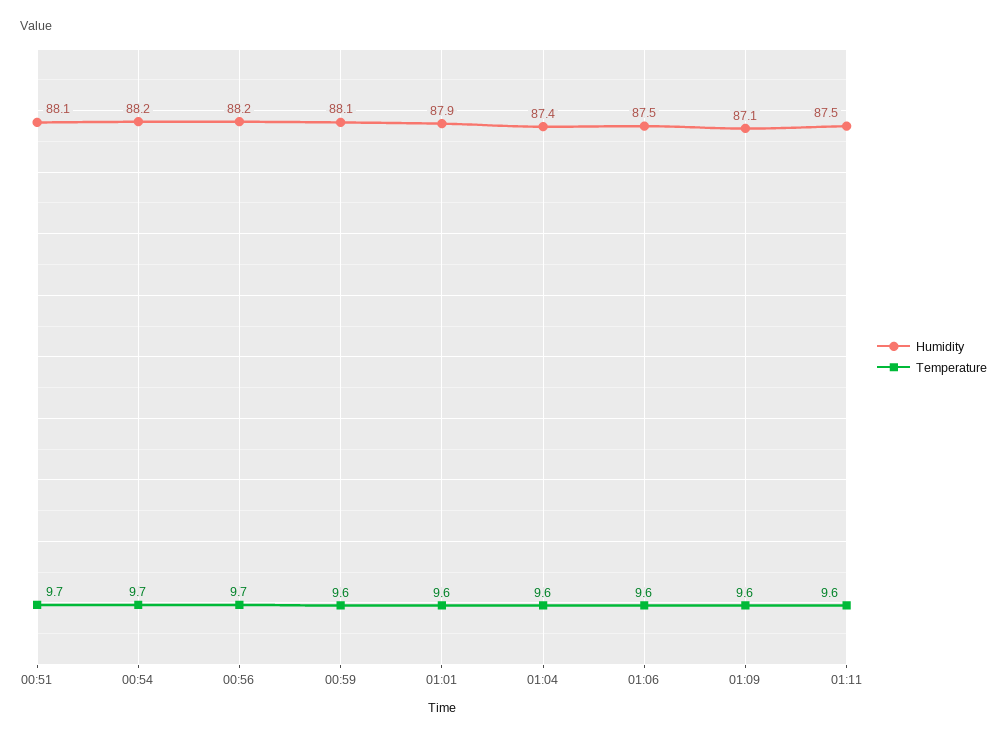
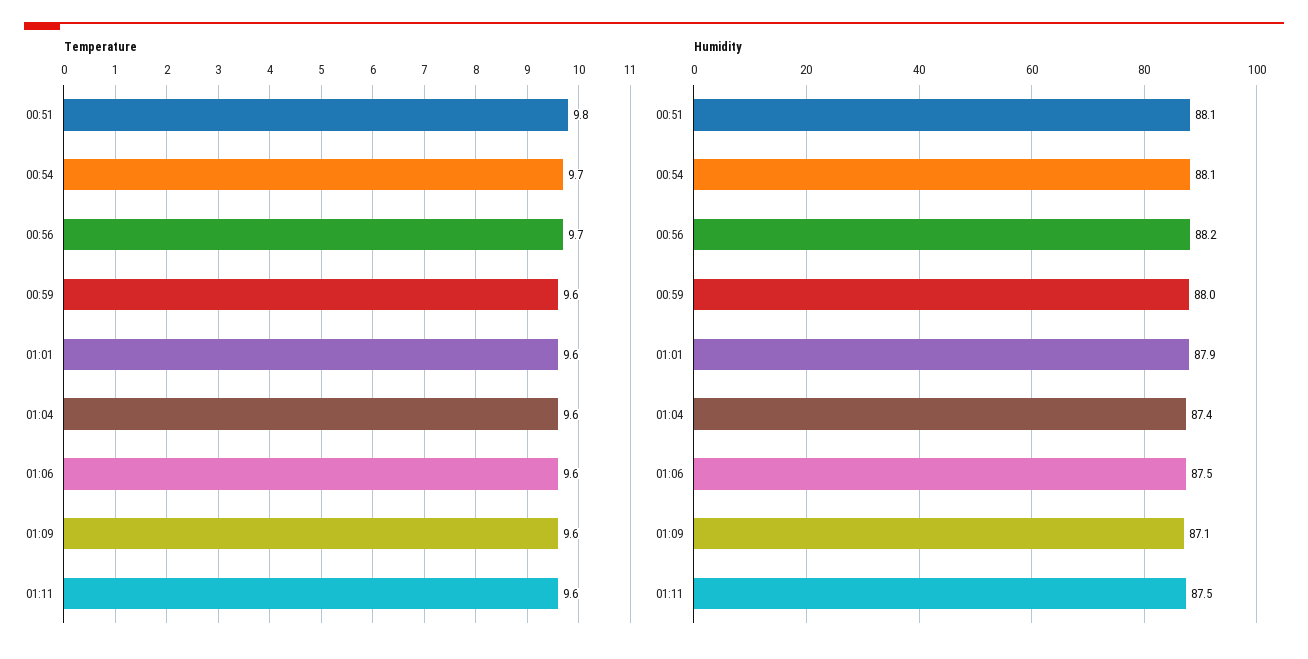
Temperature, 00:51: 9.7 -> 9.8
Humidity, 00:54: 88.2 -> 88.1
Humidity, 00:59: 88.1 -> 88

